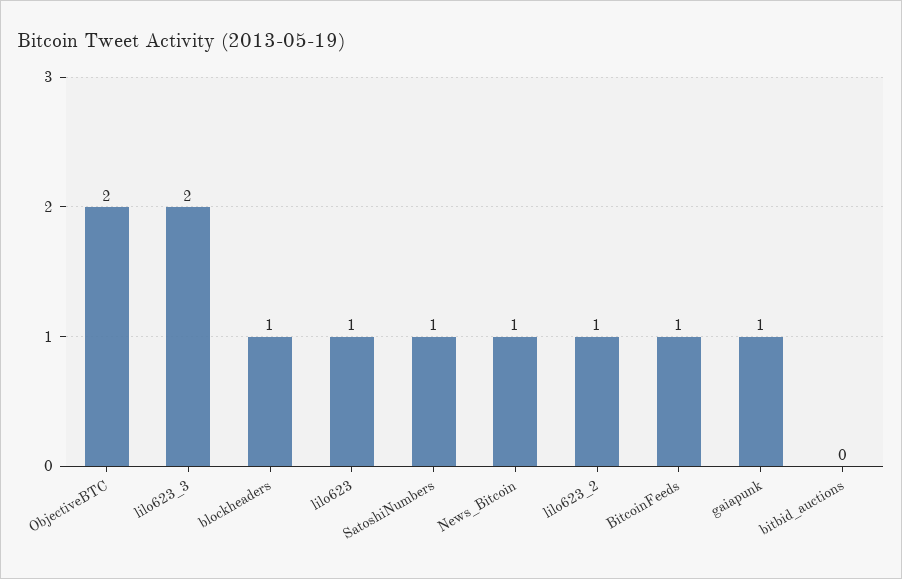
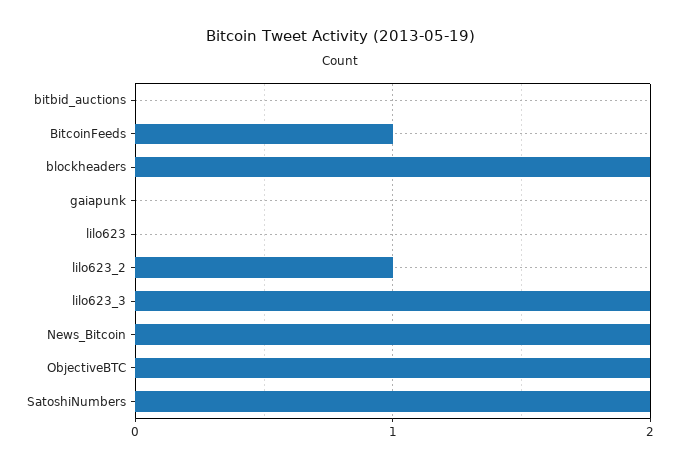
blockheaders: 1 -> 2
lilo623: 1 -> 0
SatoshiNumbers: 1 -> 2
News_Bitcoin: 1 -> 2
gaiapunk: 1 -> 0

